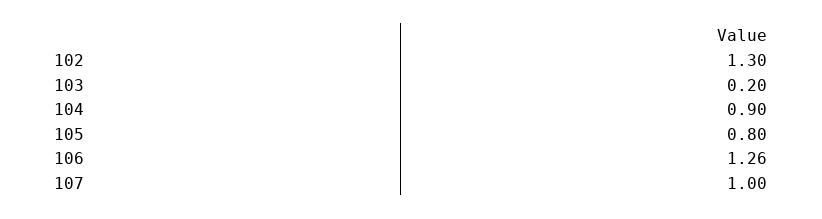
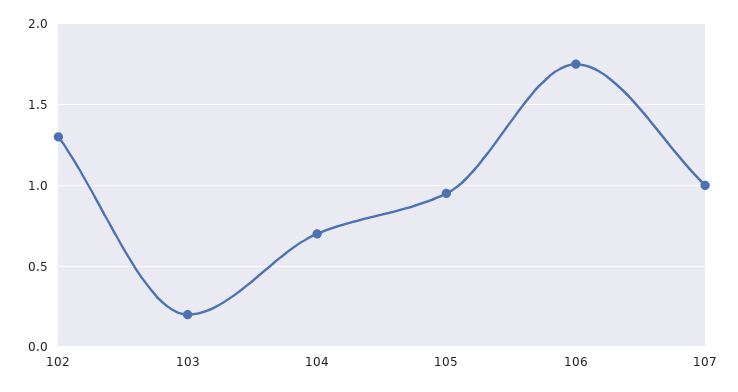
104: 0.9 -> 0.7
105: 0.8 -> 0.95
106: 1.26 -> 1.75

